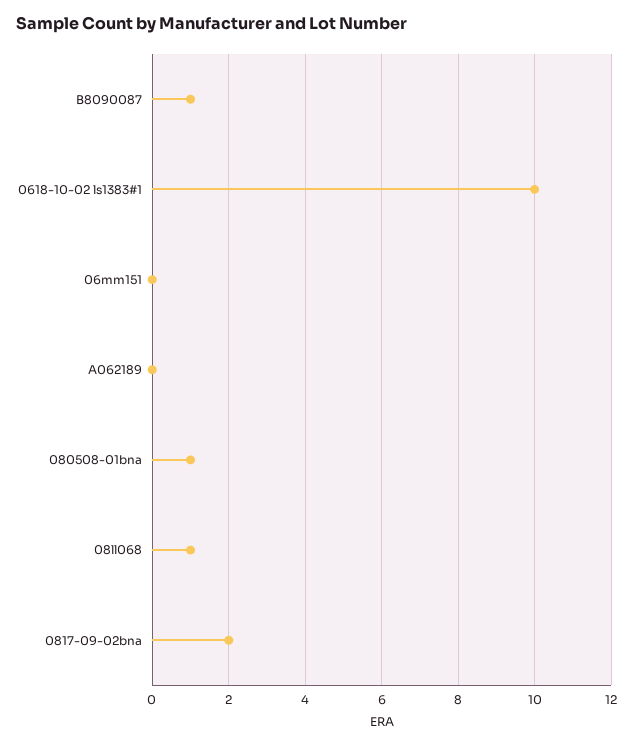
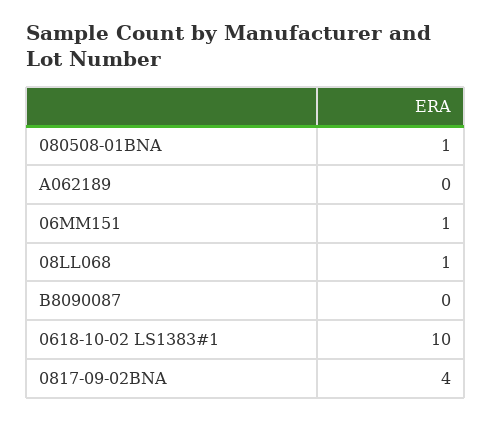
B8090087: 1 -> 0
06mm151: 0 -> 1
0817-09-02bna: 2 -> 4

